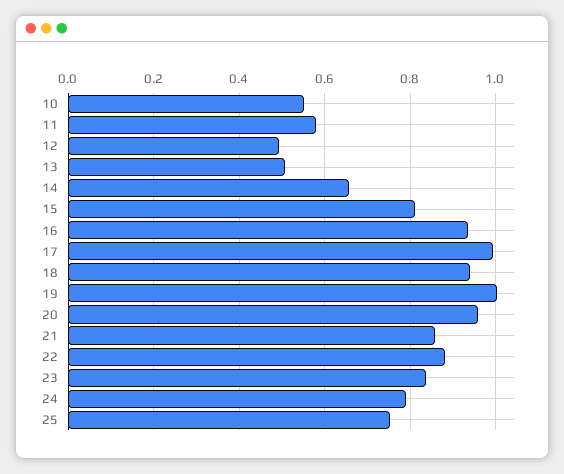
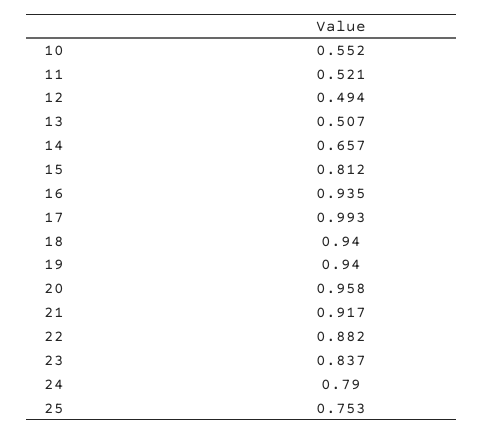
11: 0.58 -> 0.521
19: 1 -> 0.94
21: 0.86 -> 0.917

